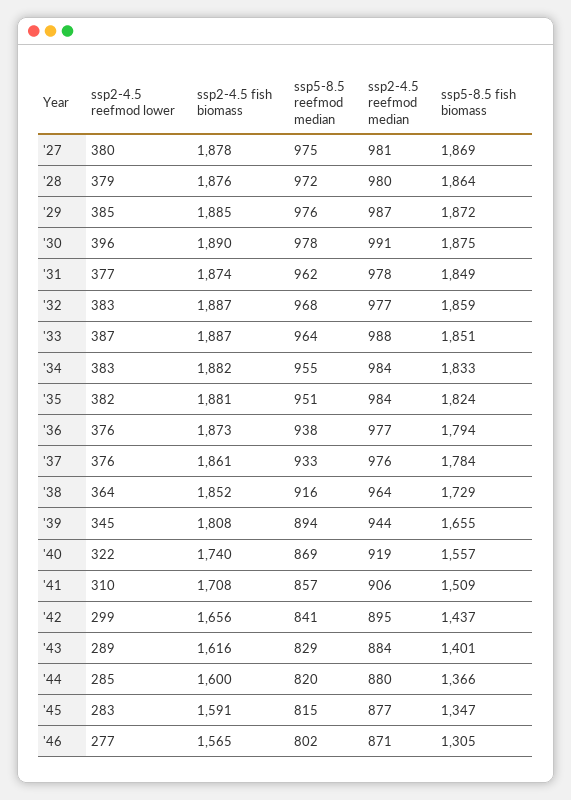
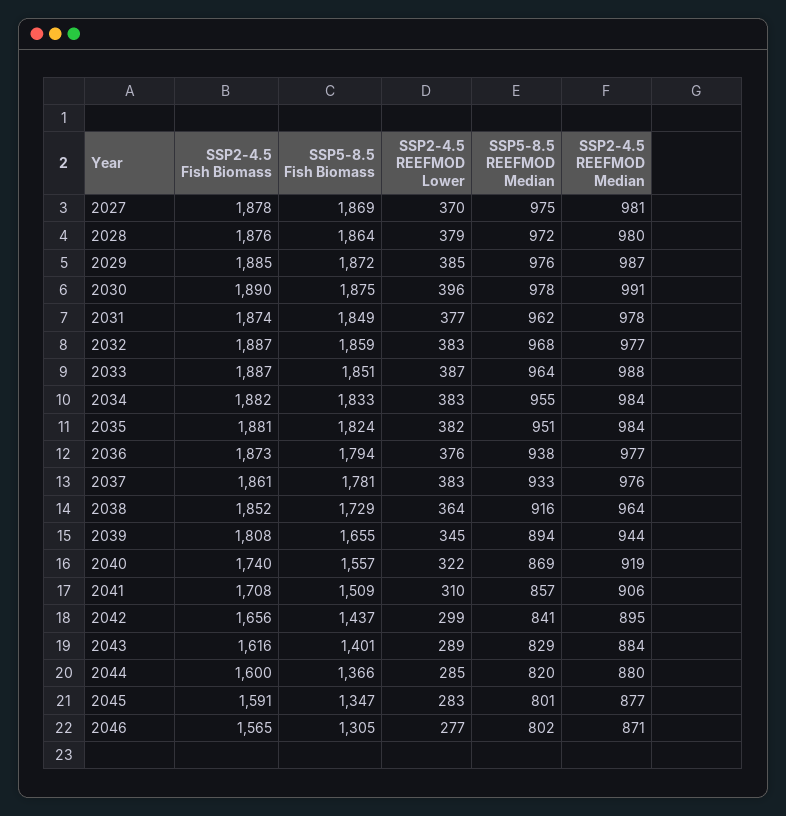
ssp2-4.5 reefmod lower, '27: 380 -> 370
ssp2-4.5 reefmod lower, '37: 376 -> 383
ssp5-8.5 fish biomass, '37: 1784 -> 1781
ssp5-8.5 reefmod median, '45: 815 -> 801

